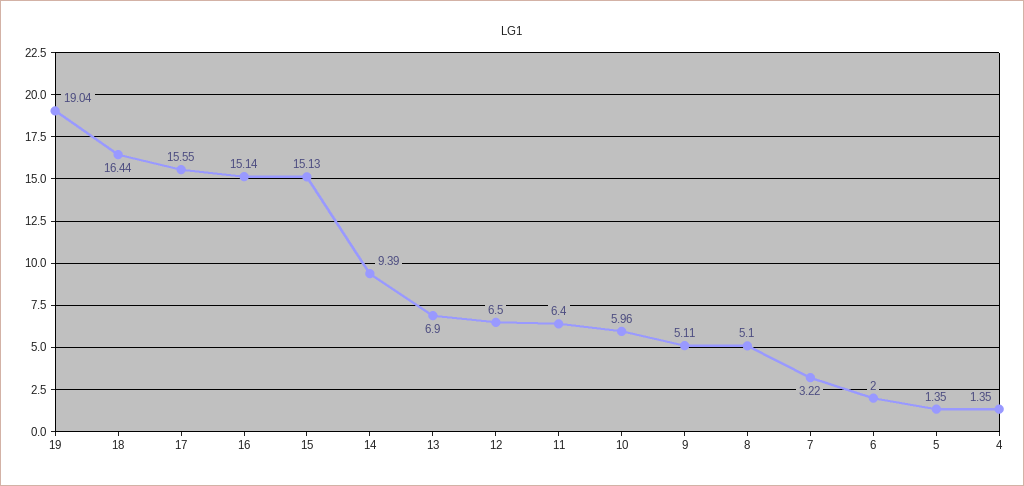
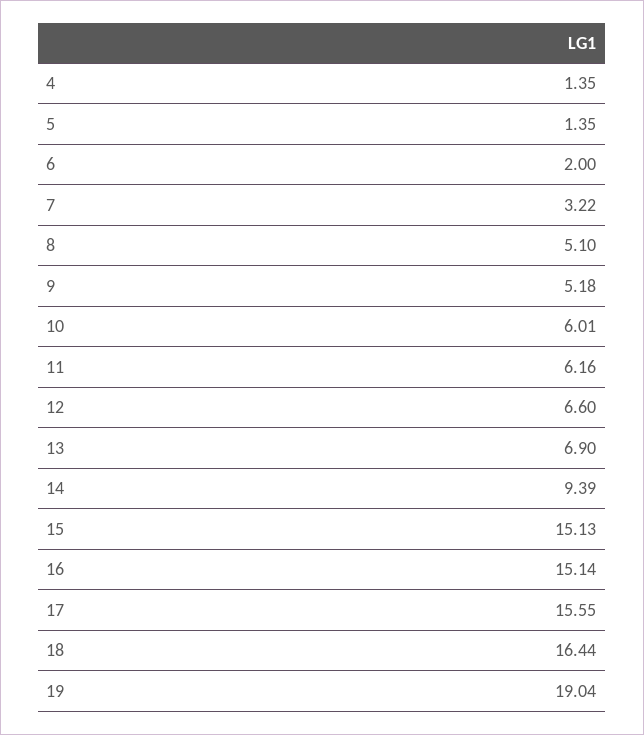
12: 6.5 -> 6.6
11: 6.4 -> 6.16
10: 5.96 -> 6.01
9: 5.11 -> 5.18

